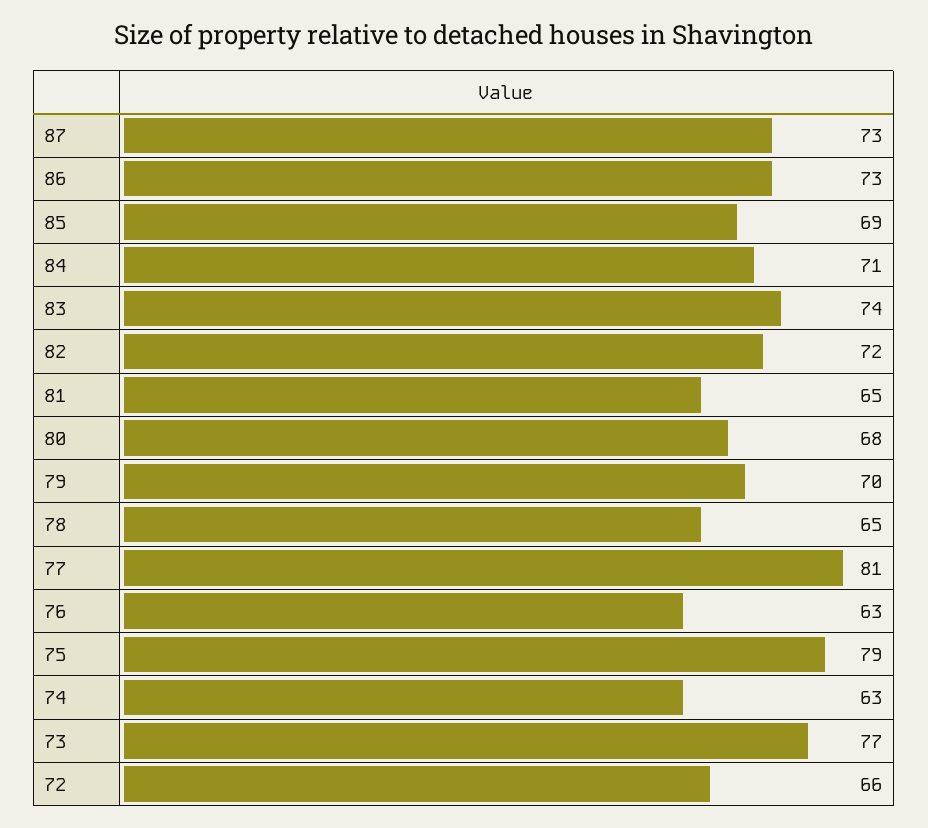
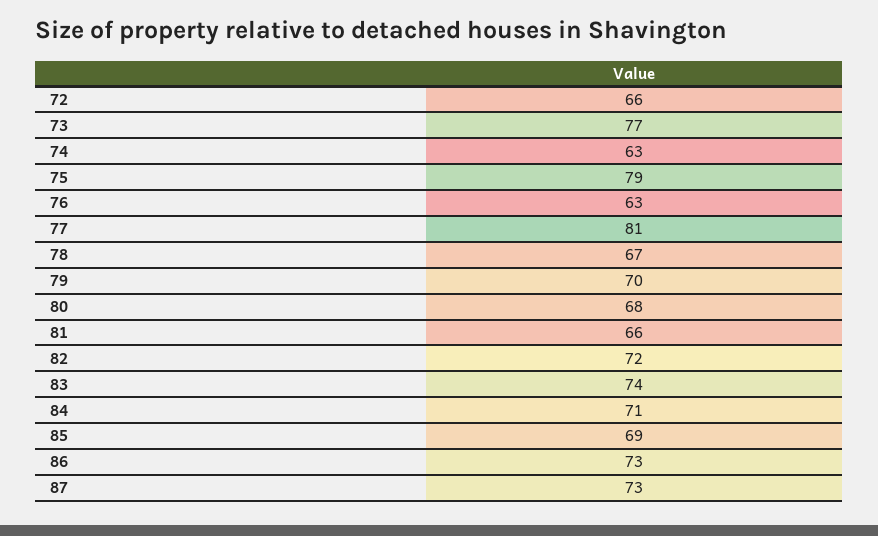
81: 65 -> 66
78: 65 -> 67

